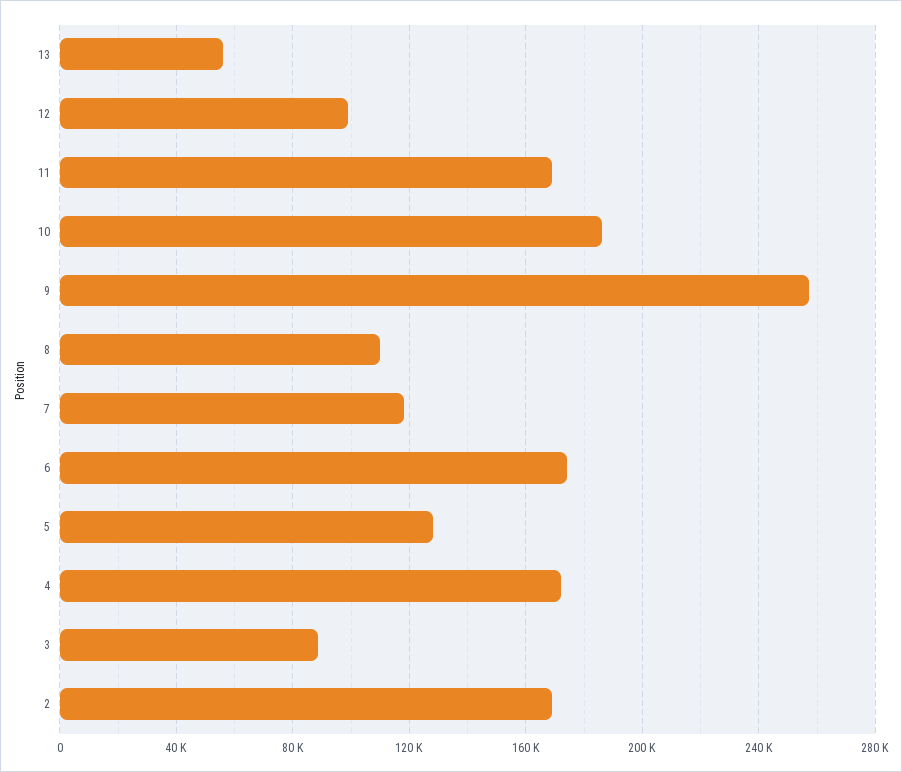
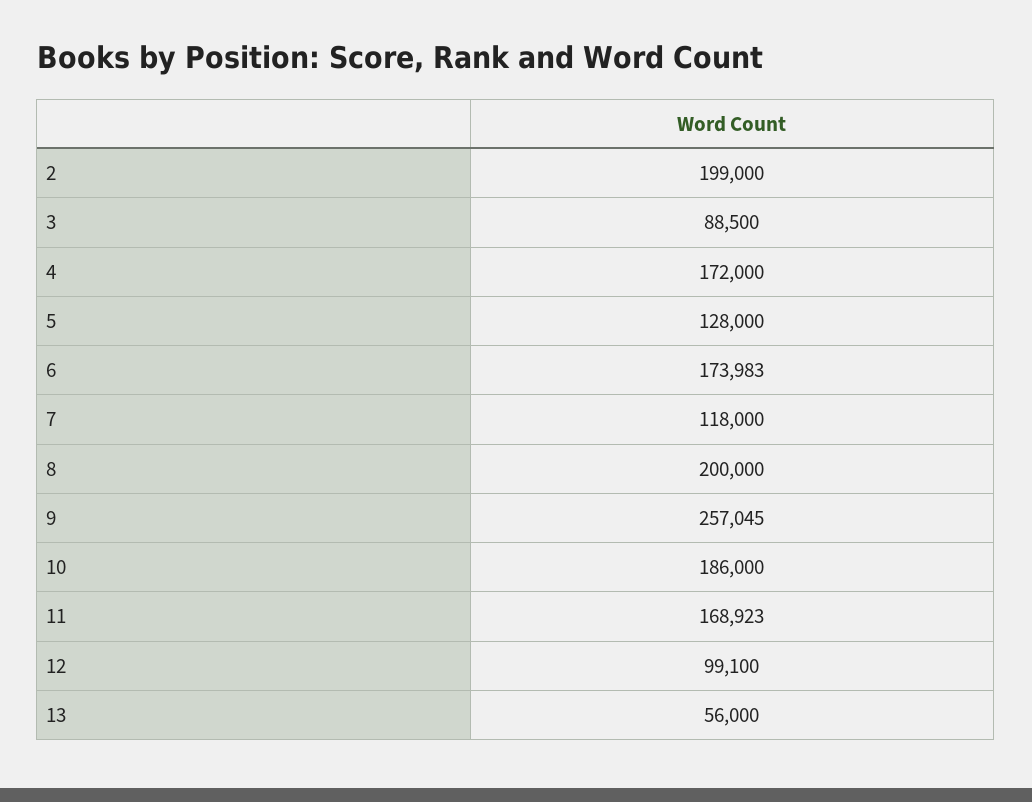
8: 110000 -> 200000
2: 170000 -> 199000

